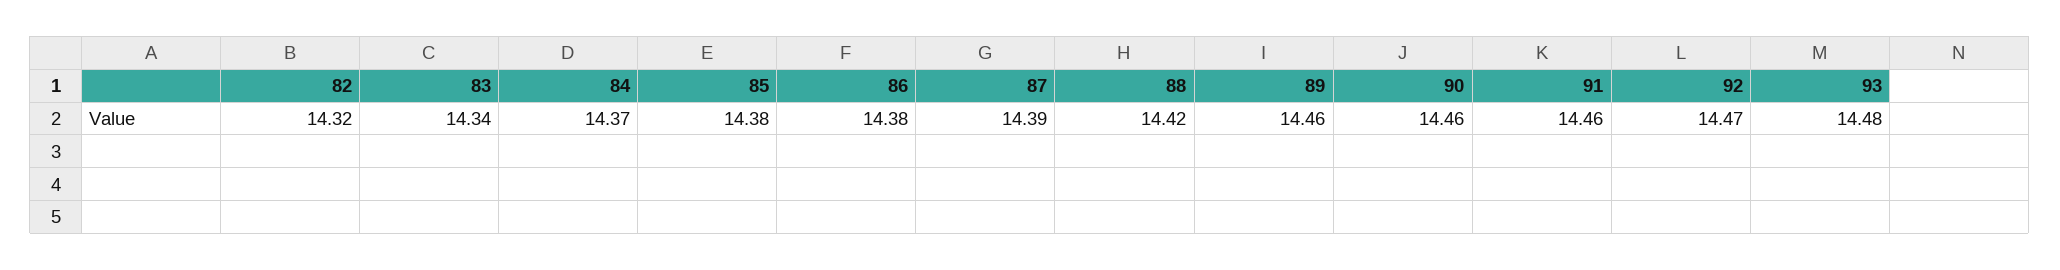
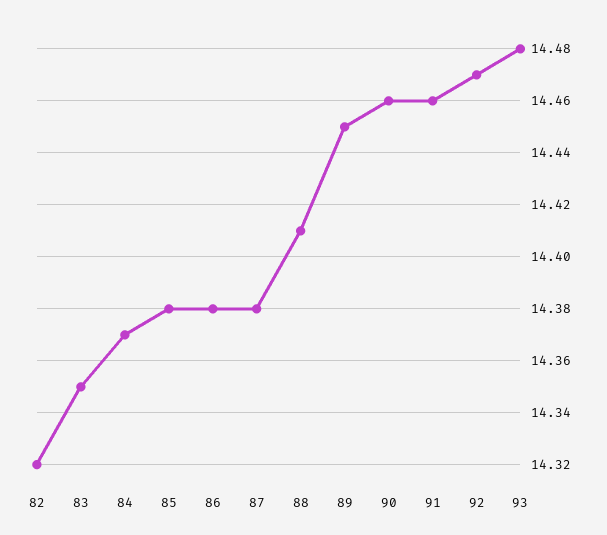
83: 14.34 -> 14.35
87: 14.39 -> 14.38
88: 14.42 -> 14.41
89: 14.46 -> 14.45

